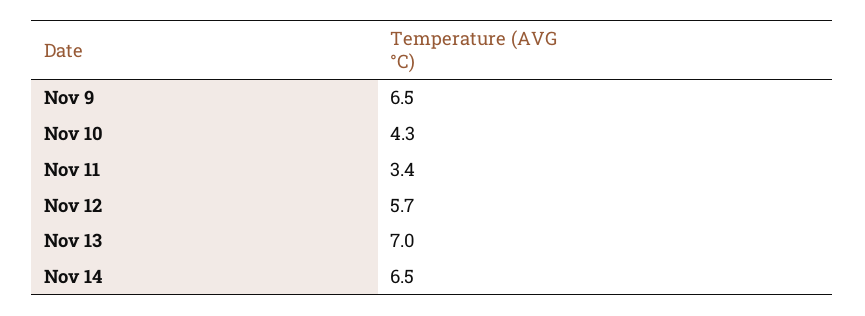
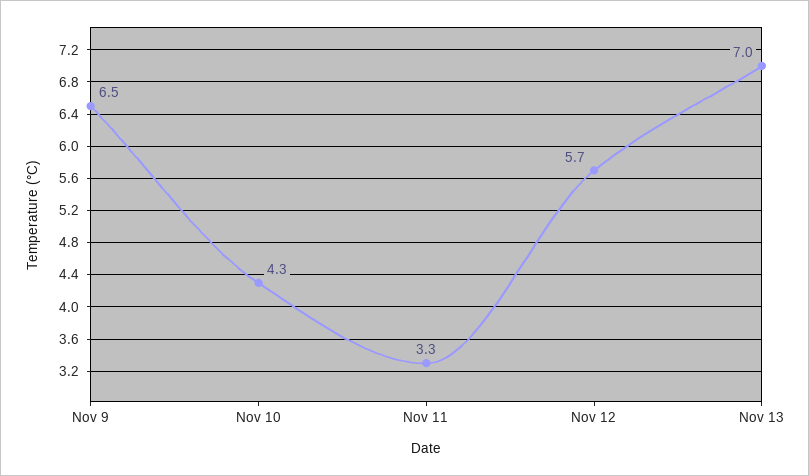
Nov 11: 3.4 -> 3.3
Nov 14: 6.5 -> none

